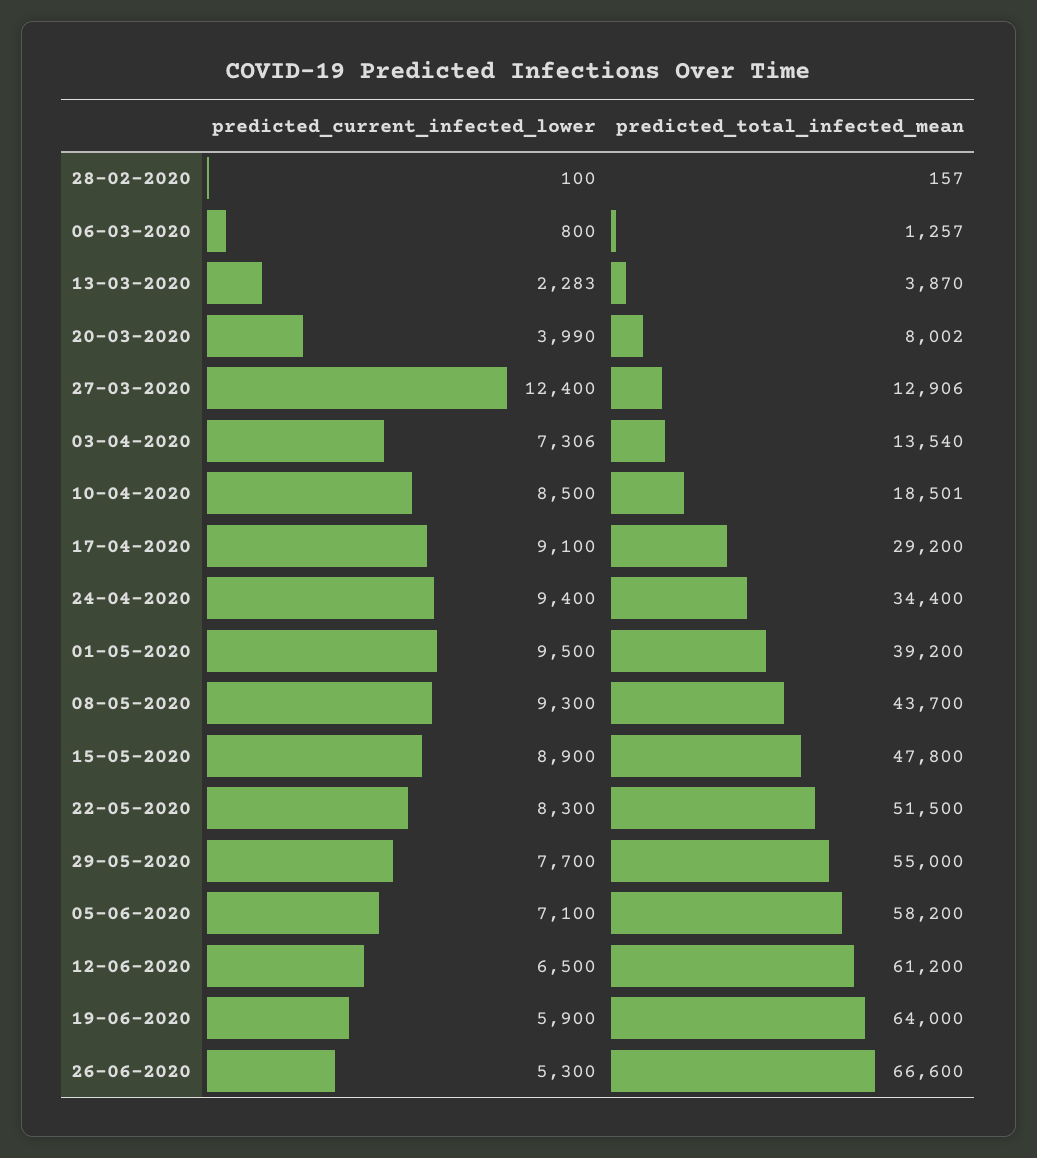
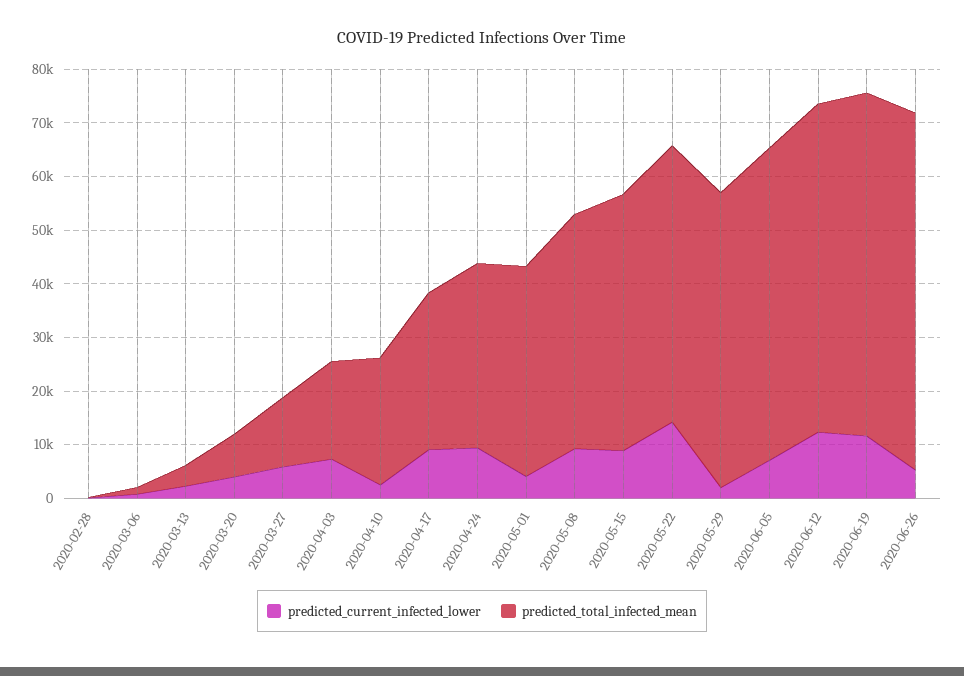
predicted_current_infected_lower, 27-03-2020: 12400 -> 6000
predicted_total_infected_mean, 03-04-2020: 13540 -> 18000
predicted_current_infected_lower, 10-04-2020: 8500 -> 2000
predicted_total_infected_mean, 10-04-2020: 18501 -> 24000
predicted_current_infected_lower, 01-05-2020: 9500 -> 4000
predicted_current_infected_lower, 22-05-2020: 8300 -> 14000
predicted_current_infected_lower, 29-05-2020: 7700 -> 2000
predicted_current_infected_lower, 12-06-2020: 6500 -> 12000
predicted_current_infected_lower, 19-06-2020: 5900 -> 12000

